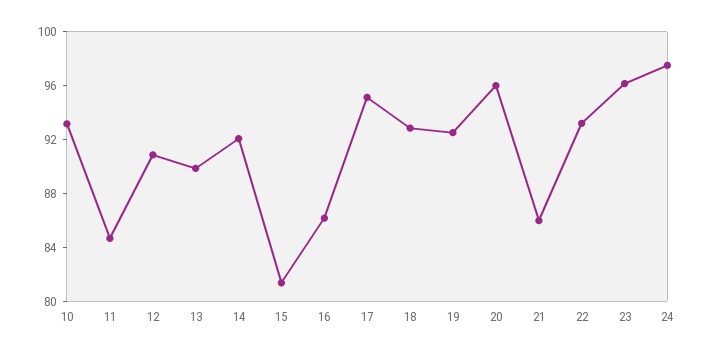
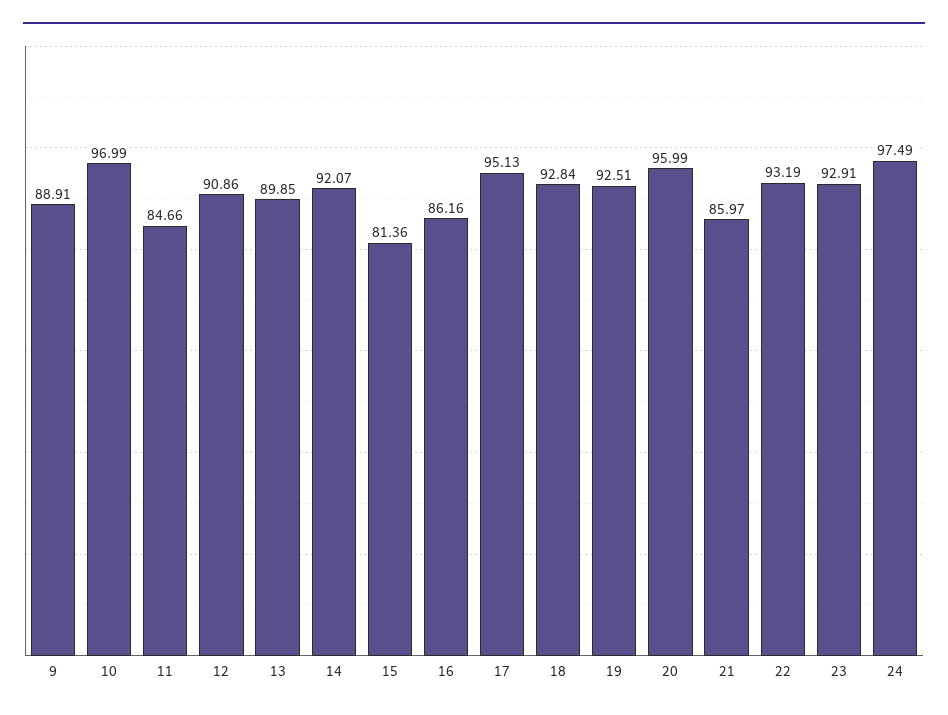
10: 93 -> 96.99
23: 96 -> 92.91
9: none -> 88.91

